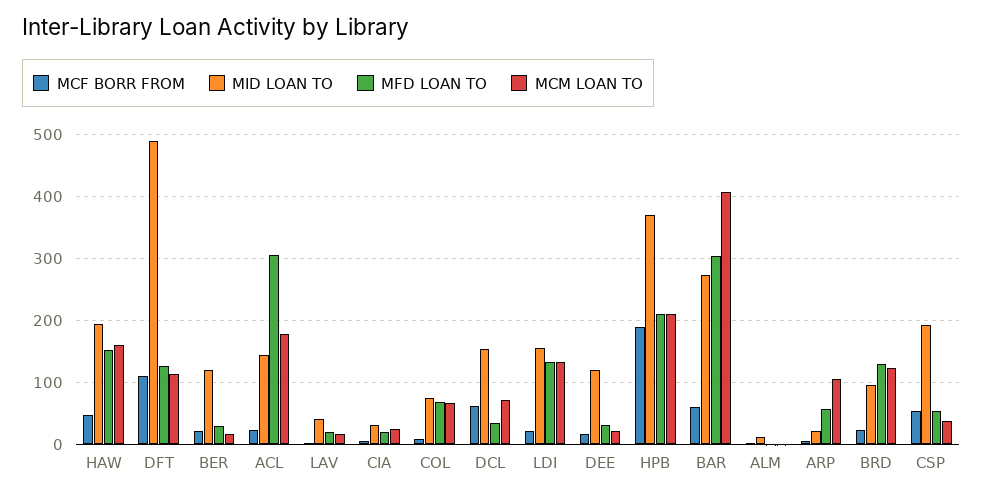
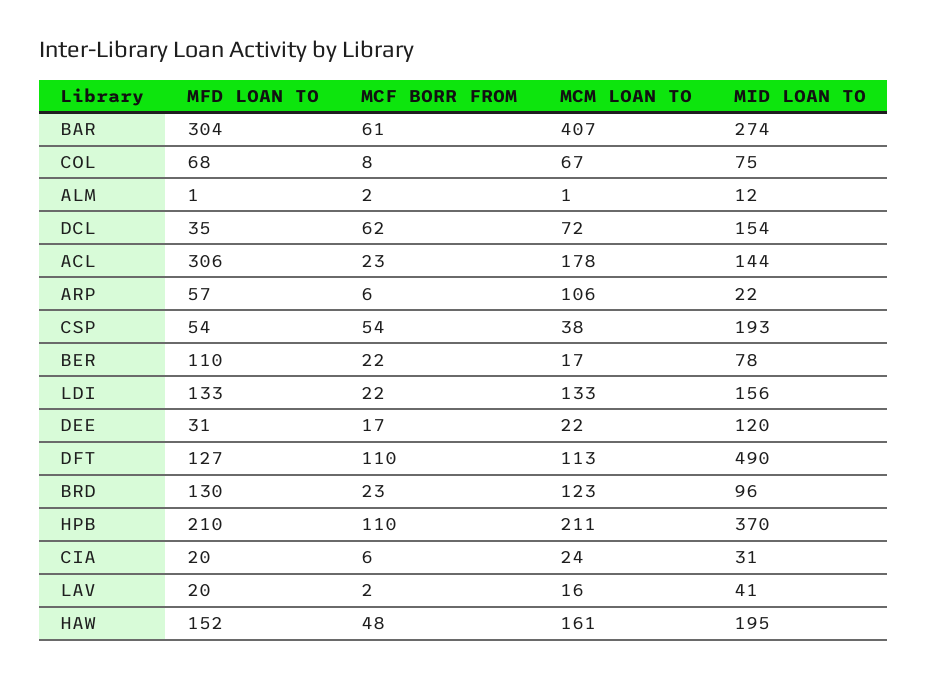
MID LOAN TO, BER: 120 -> 78
MFD LOAN TO, BER: 30 -> 110
MCF BORR FROM, HPB: 190 -> 110

